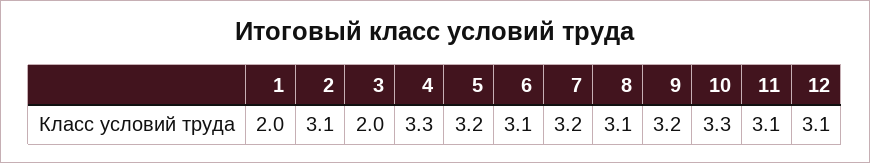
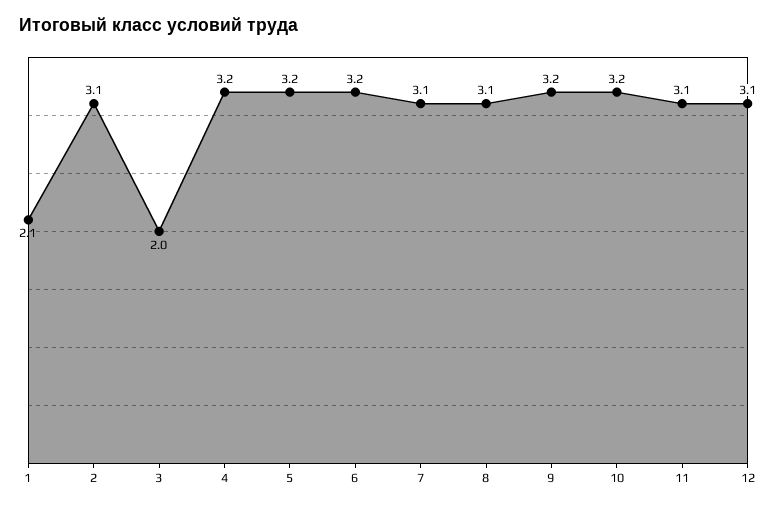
1: 2 -> 2.1
4: 3.3 -> 3.2
6: 3.1 -> 3.2
7: 3.2 -> 3.1
10: 3.3 -> 3.2

